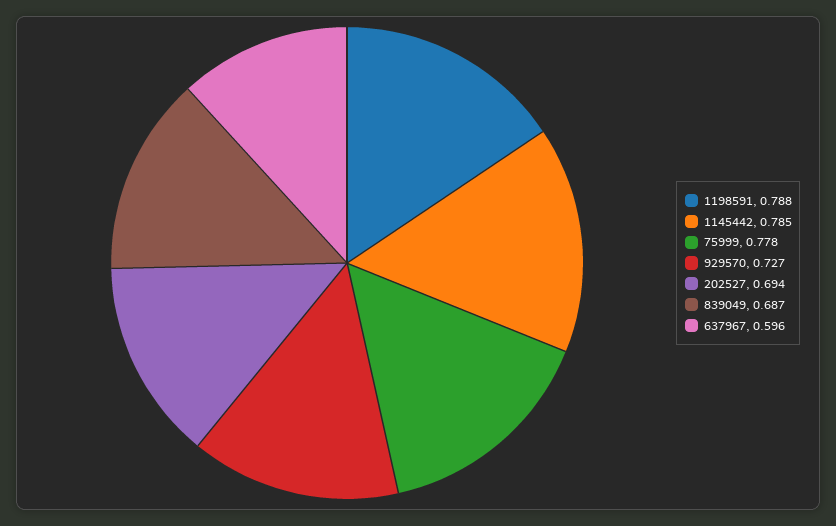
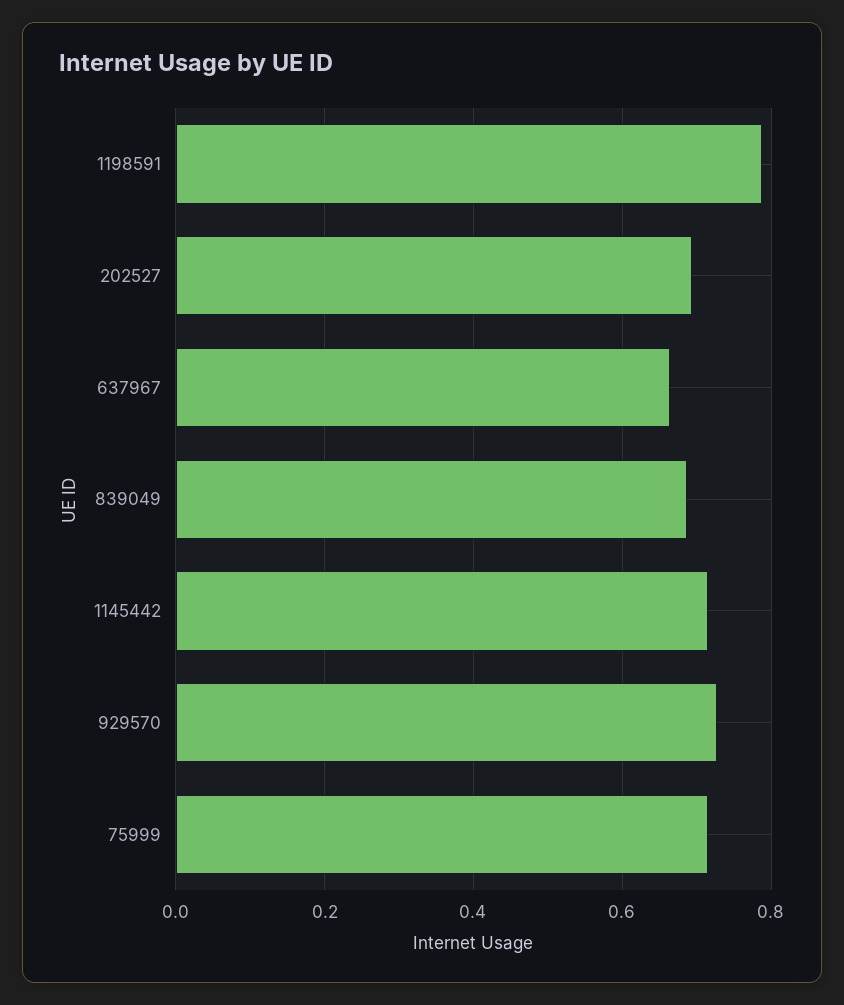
1145442: 0.785 -> 0.72
75999: 0.778 -> 0.72
637967: 0.596 -> 0.66

